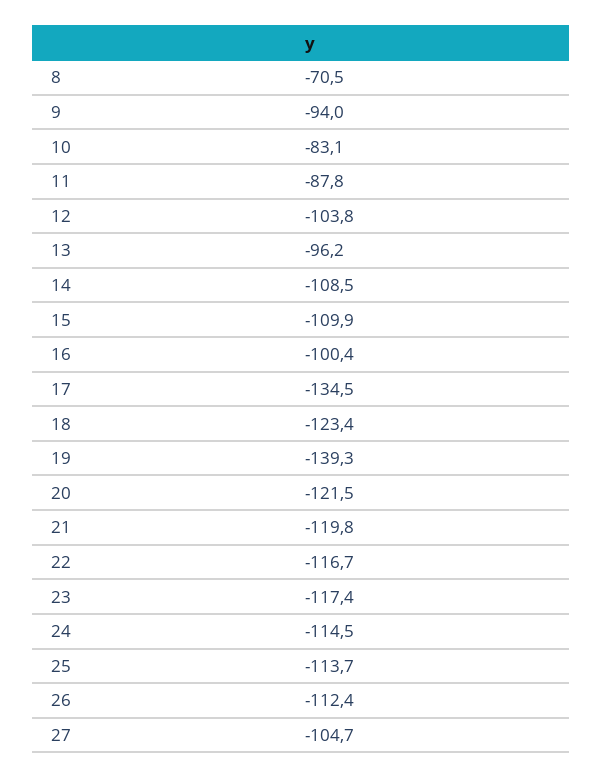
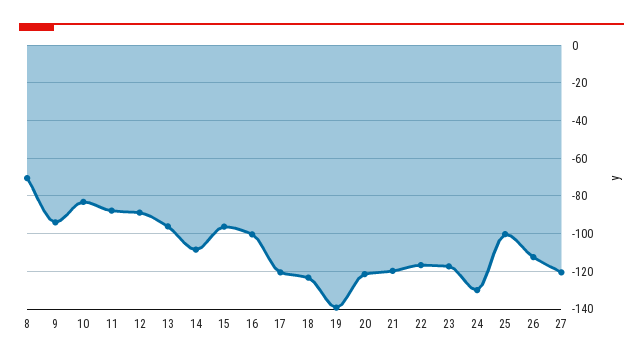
12: -103.8 -> -90
15: -109.9 -> -95
17: -134.5 -> -120
24: -114.5 -> -130
25: -113.7 -> -100
27: -104.7 -> -120

